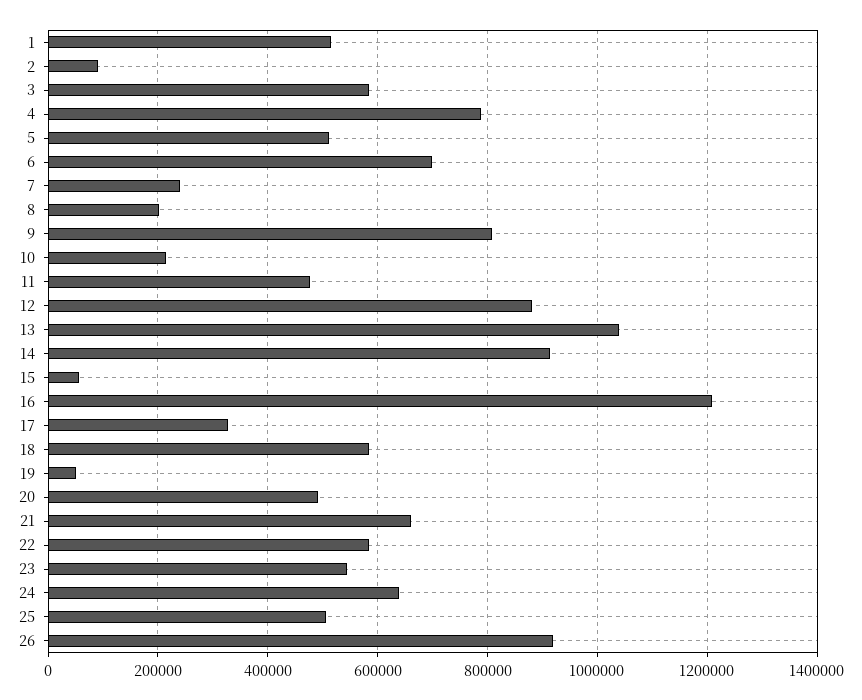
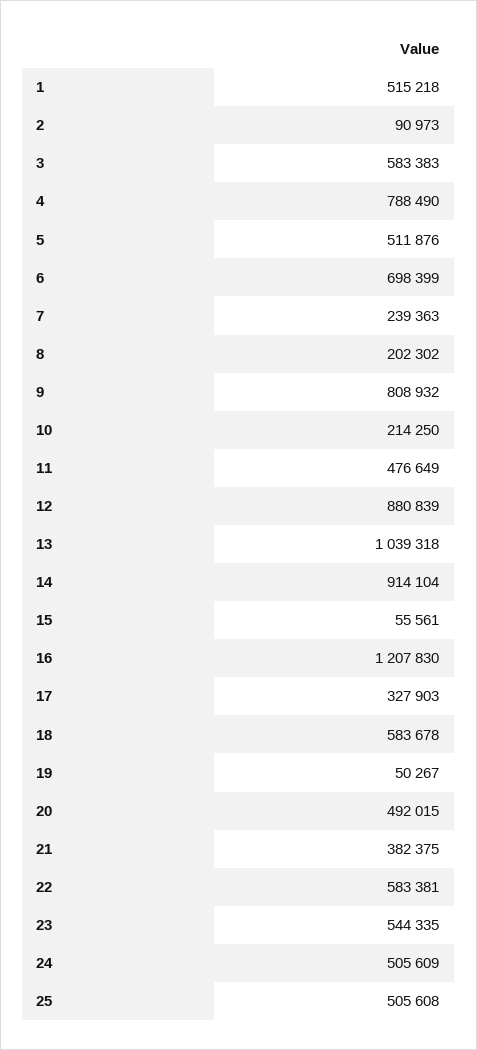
21: 660000 -> 382375
24: 640000 -> 505609
26: 920000 -> none

